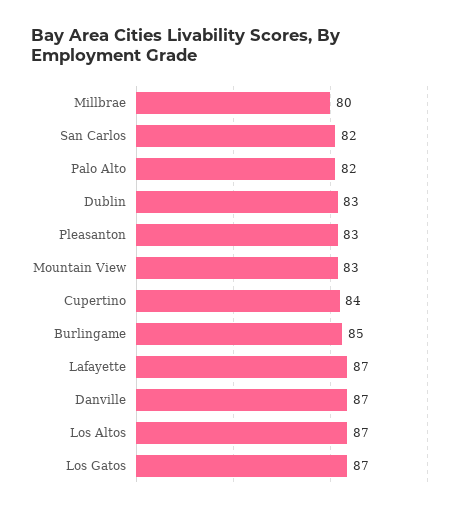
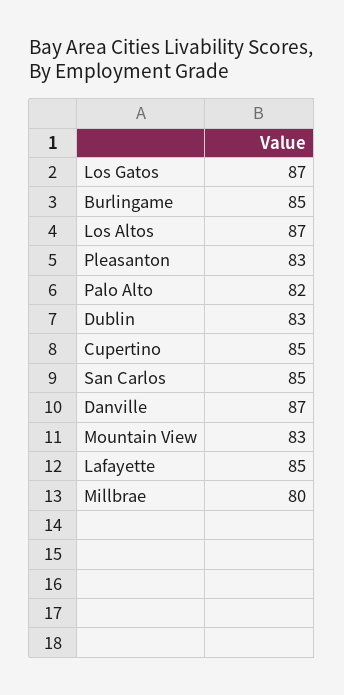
San Carlos: 82 -> 85
Cupertino: 84 -> 85
Lafayette: 87 -> 85

